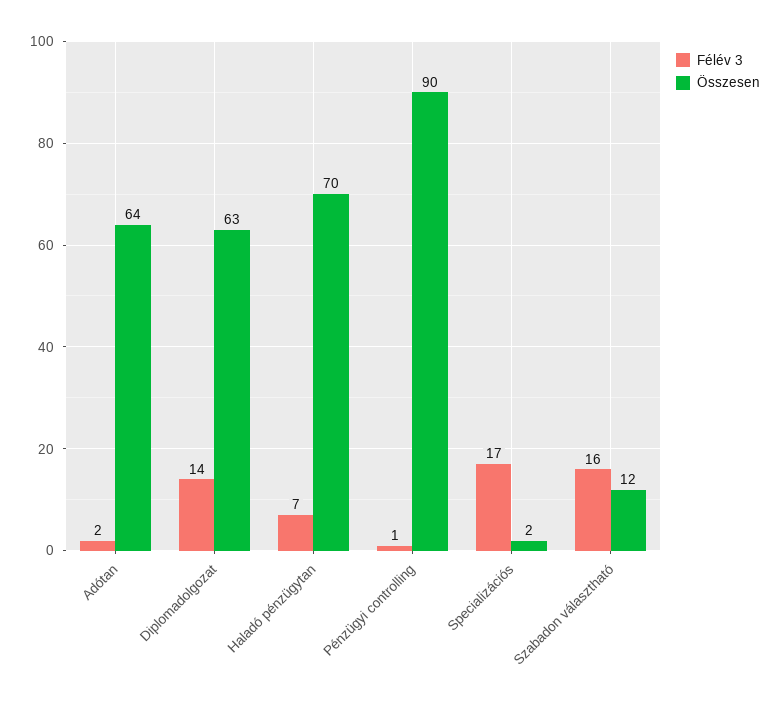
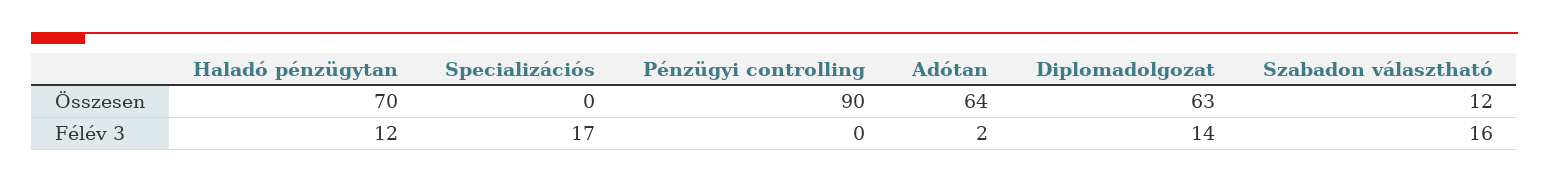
Félév 3, Haladó pénzügytan: 7 -> 12
Félév 3, Pénzügyi controlling: 1 -> 0
Összesen, Specializációs: 2 -> 0

